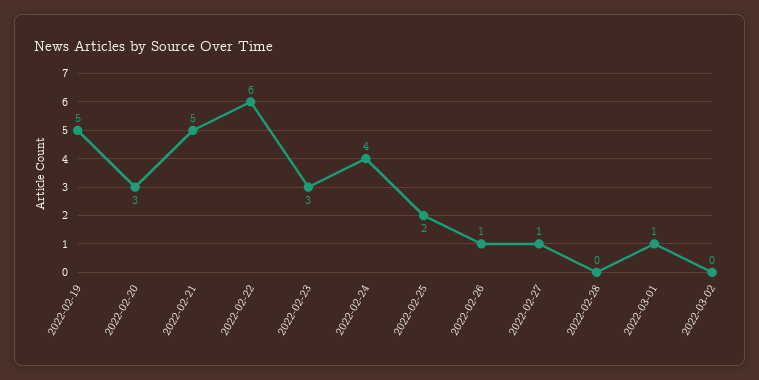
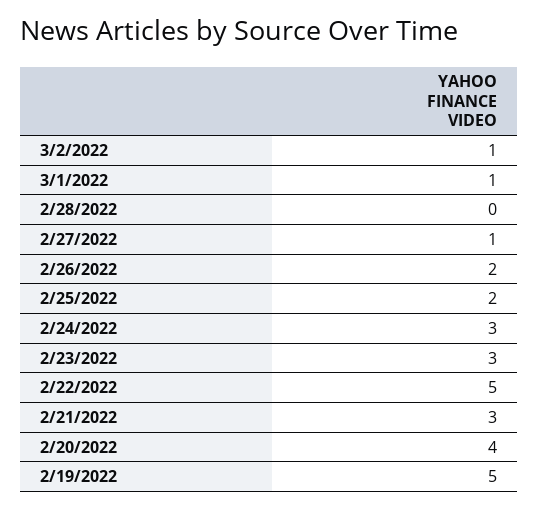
2022-02-20: 3 -> 4
2022-02-21: 5 -> 3
2022-02-22: 6 -> 5
2022-02-24: 4 -> 3
2022-02-26: 1 -> 2
2022-03-02: 0 -> 1

